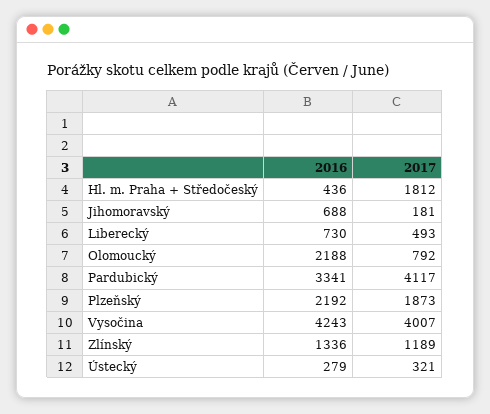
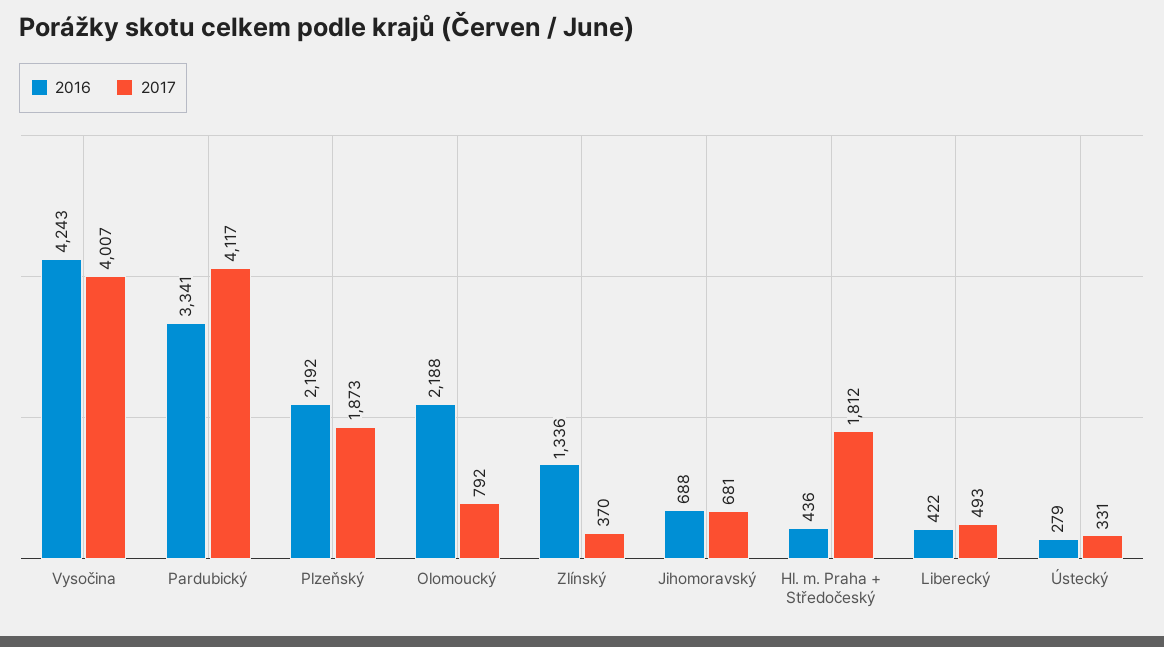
2017, Jihomoravský: 181 -> 681
2016, Liberecký: 730 -> 422
2017, Zlínský: 1189 -> 370
2017, Ústecký: 321 -> 331

